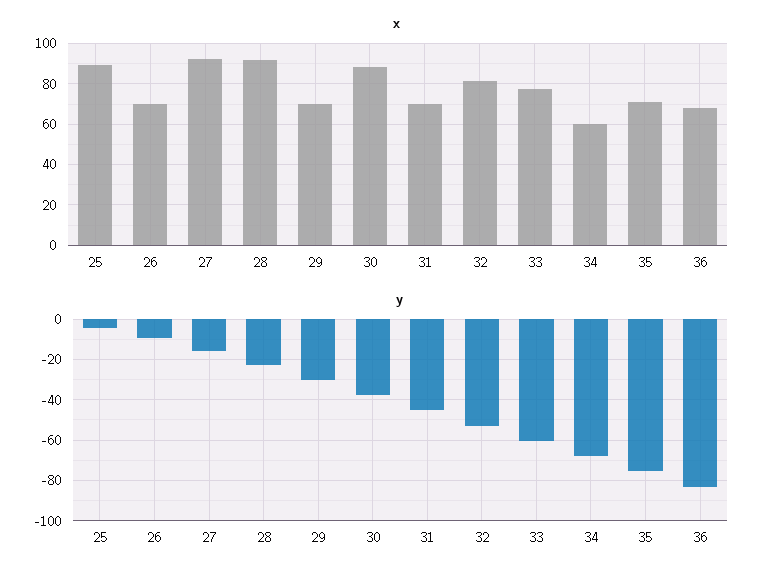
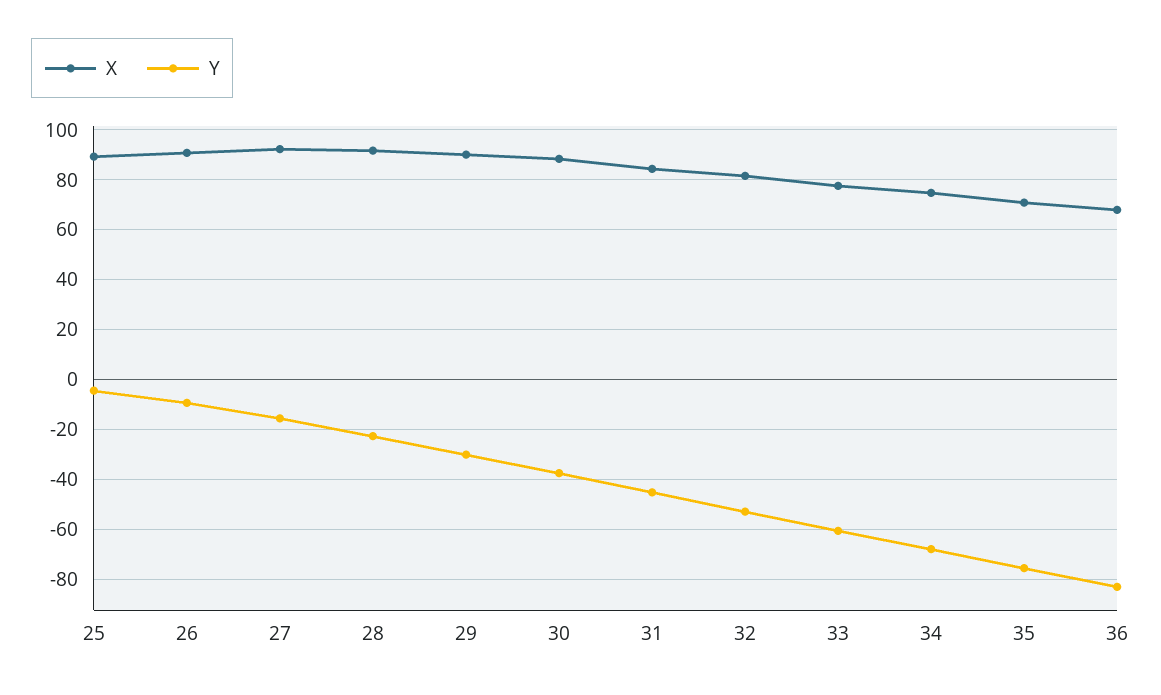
x, 26: 70 -> 90
x, 29: 70 -> 90
x, 31: 70 -> 85
x, 34: 60 -> 75

